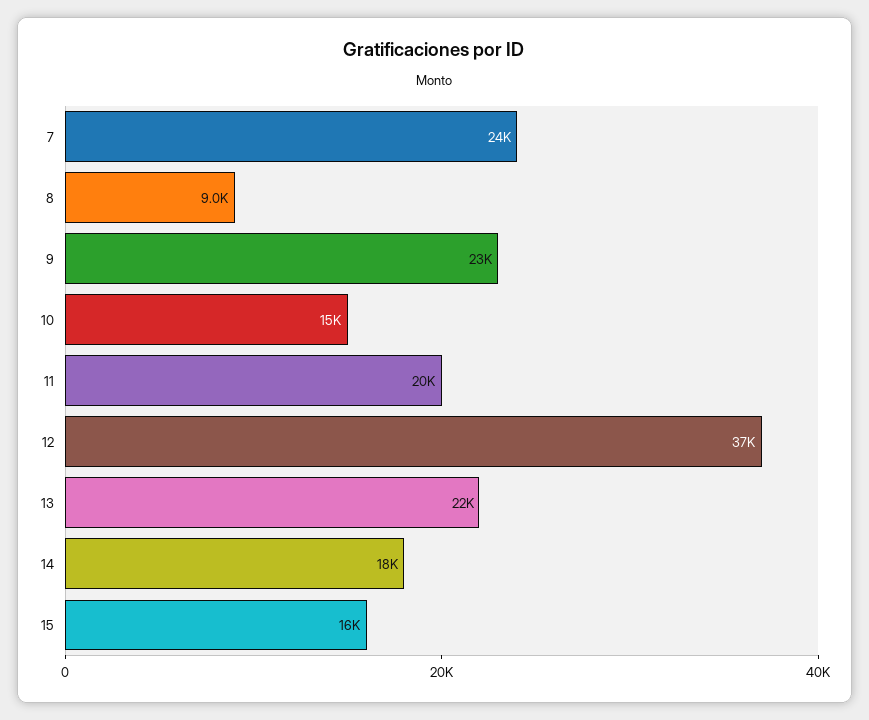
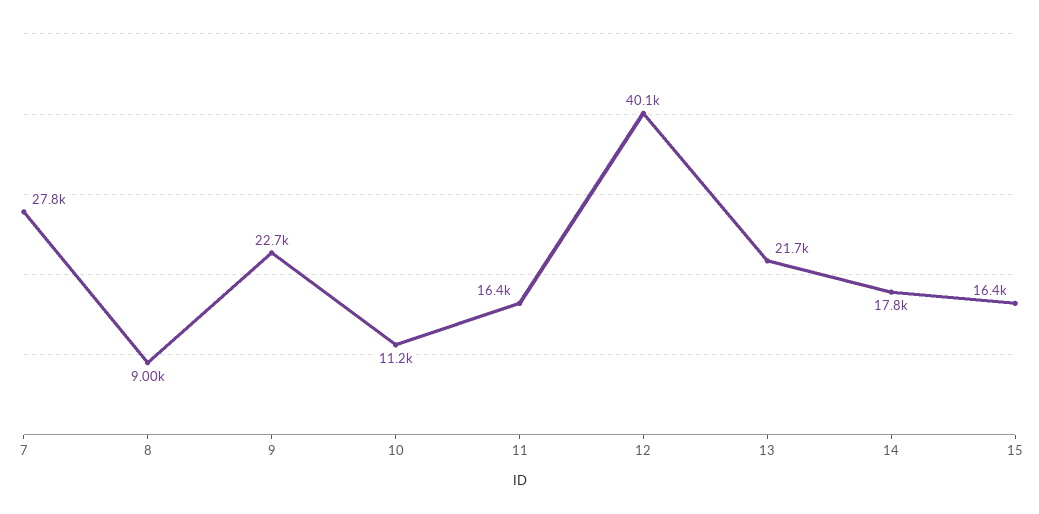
7: 24000 -> 27800
10: 15000 -> 11200
11: 20000 -> 16400
12: 37000 -> 40100

